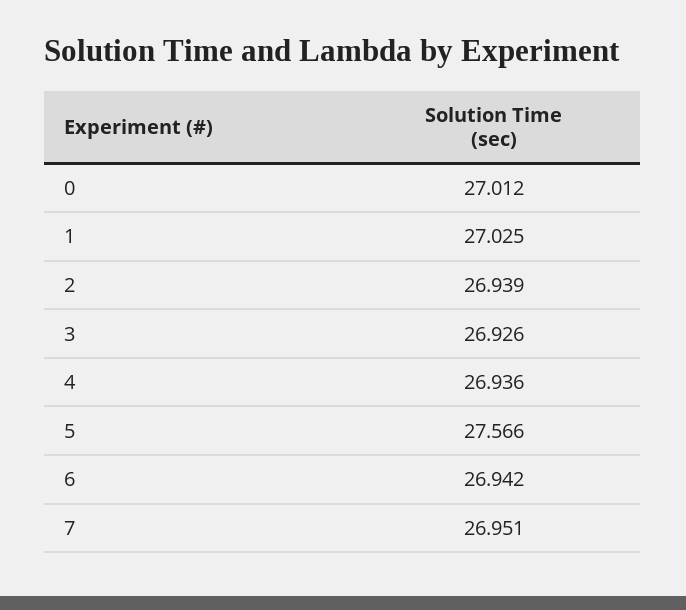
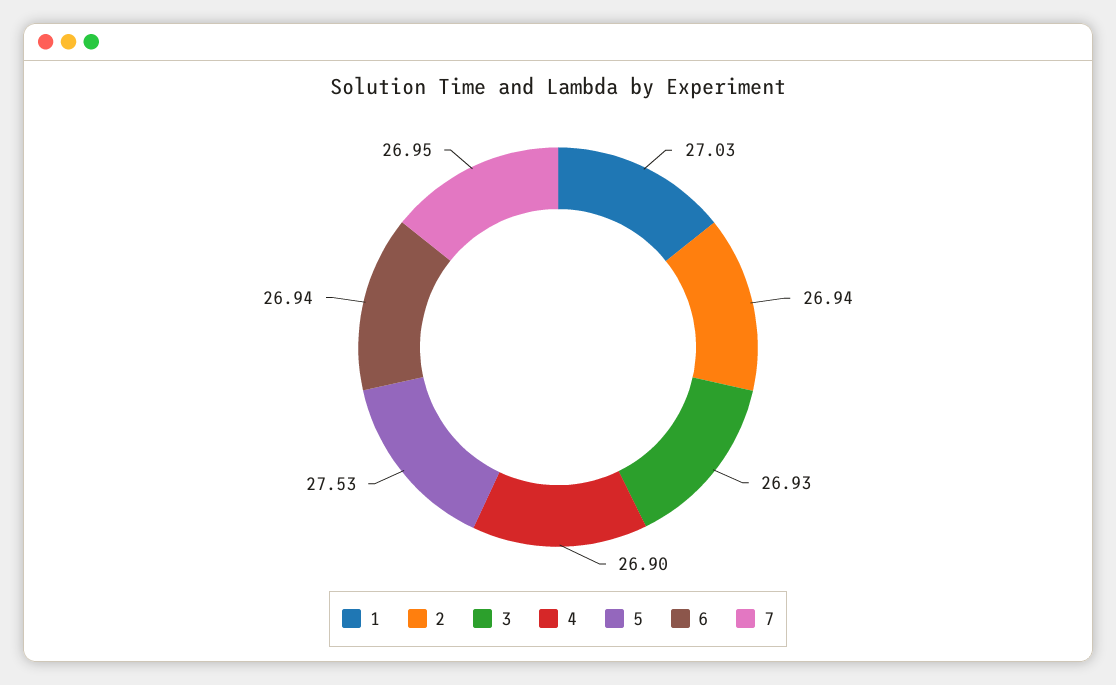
0: 27.012 -> none
4: 26.936 -> 26.9
5: 27.566 -> 27.53

